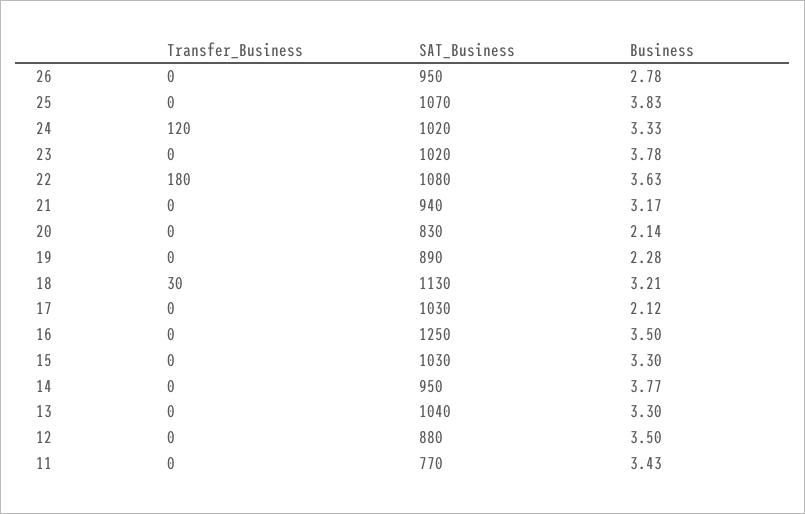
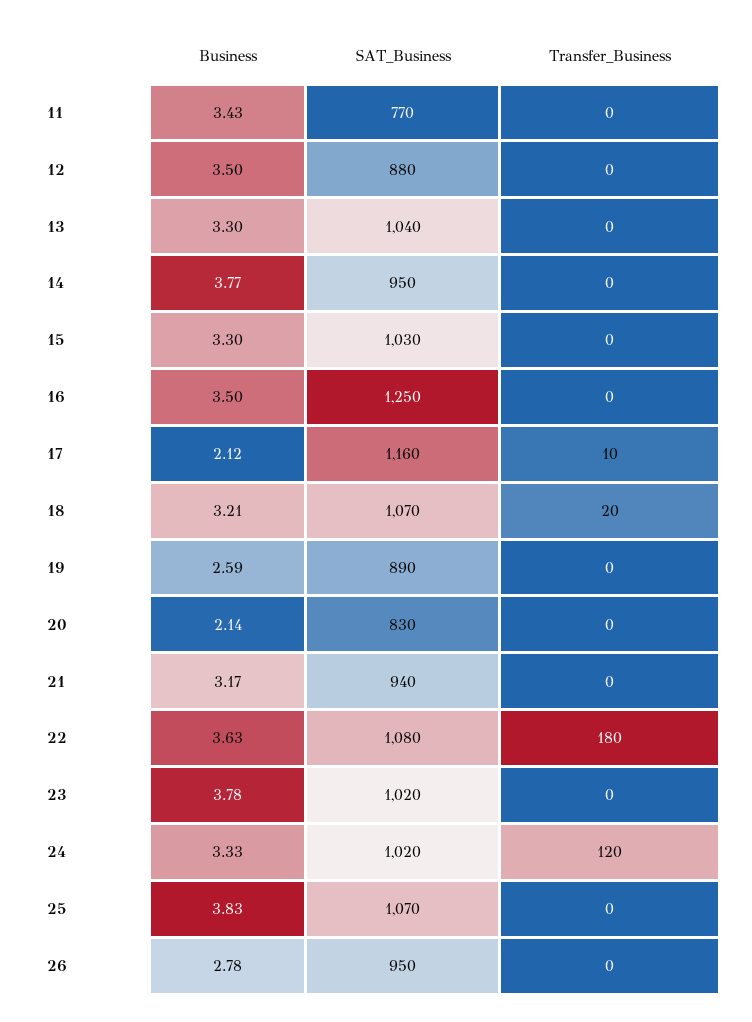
Business, 19: 2.28 -> 2.59
Transfer_Business, 18: 30 -> 20
SAT_Business, 18: 1130 -> 1070
Transfer_Business, 17: 0 -> 10
SAT_Business, 17: 1030 -> 1160

